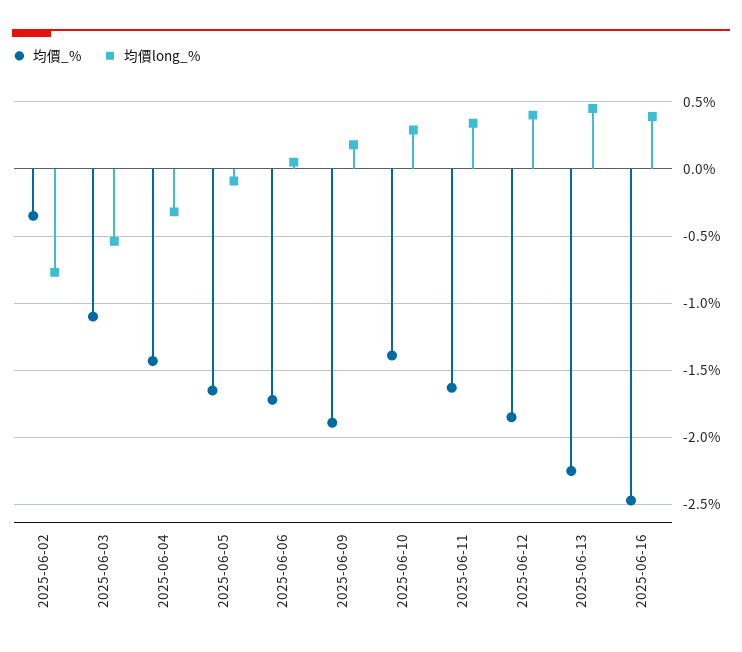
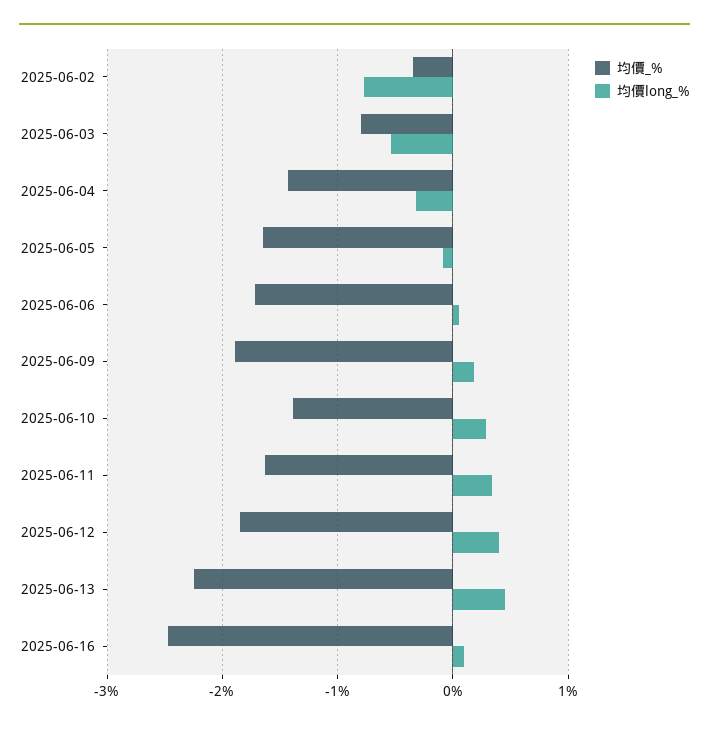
均價_%, 2025-06-03: -1.1 -> -0.8
均價long_%, 2025-06-16: 0.4 -> 0.1

